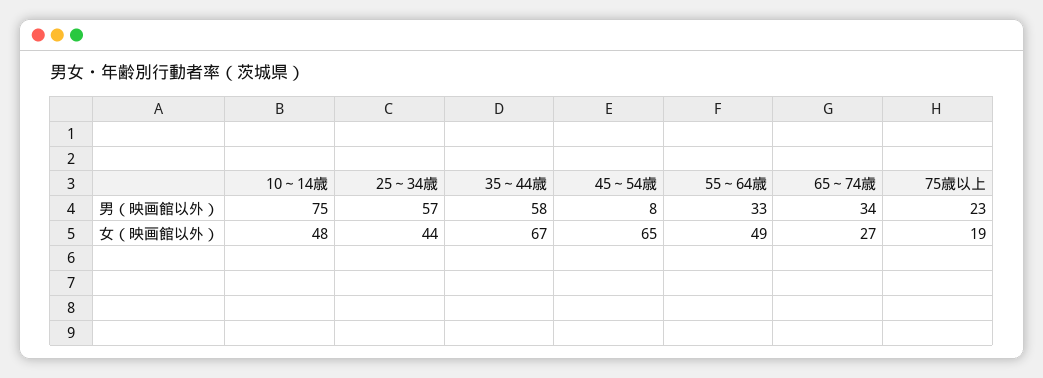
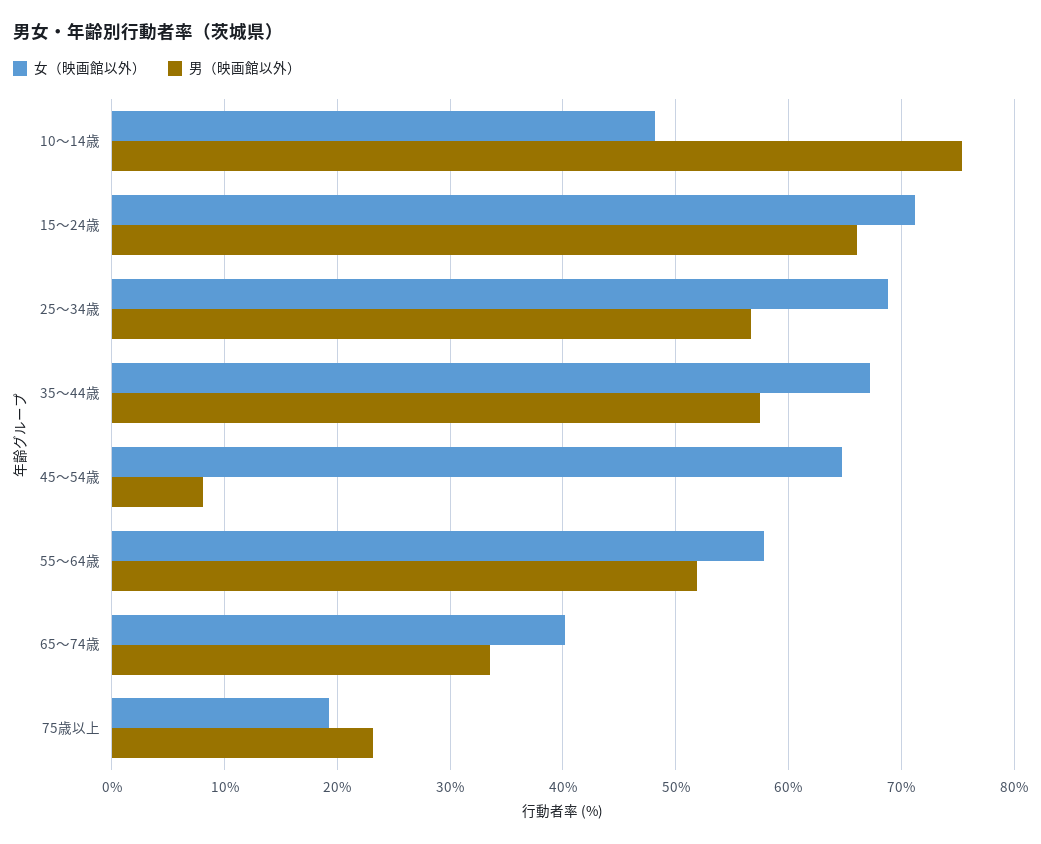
男（映画館以外）, 55～64歳: 33 -> 52
女（映画館以外）, 25～34歳: 44 -> 69
女（映画館以外）, 55～64歳: 49 -> 58
女（映画館以外）, 65～74歳: 27 -> 40
女（映画館以外）, 15～24歳: none -> 71
男（映画館以外）, 15～24歳: none -> 66

